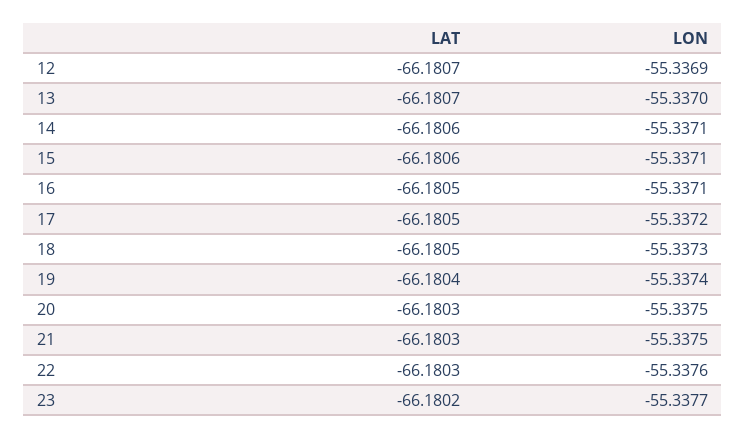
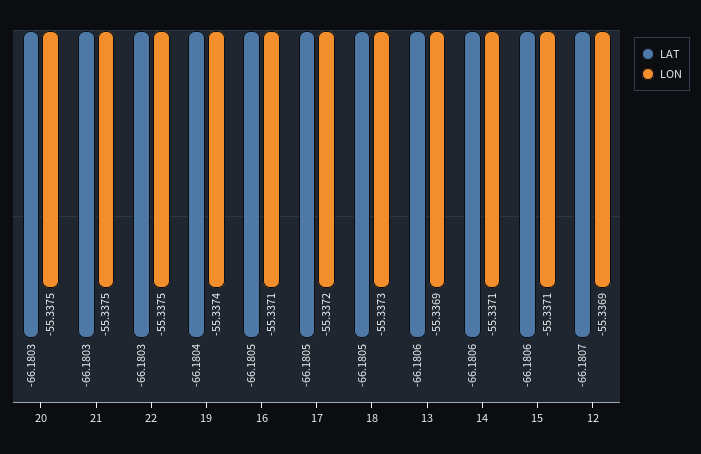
LAT, 13: -66.1807 -> -66.1806
LON, 13: -55.337 -> -55.3369
LON, 22: -55.3376 -> -55.3375
LAT, 23: -66.1802 -> none
LON, 23: -55.3377 -> none

